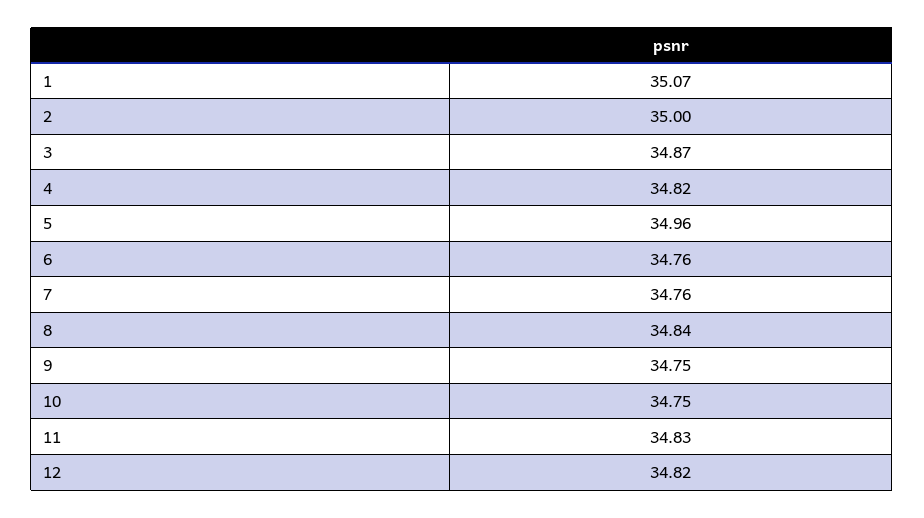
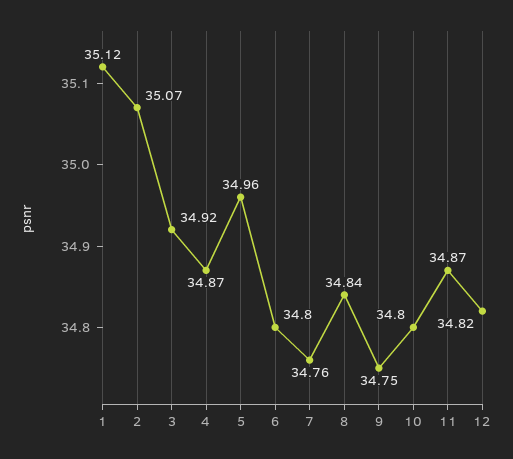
1: 35.07 -> 35.12
2: 35 -> 35.07
3: 34.87 -> 34.92
4: 34.82 -> 34.87
6: 34.76 -> 34.8
10: 34.75 -> 34.8
11: 34.83 -> 34.87

